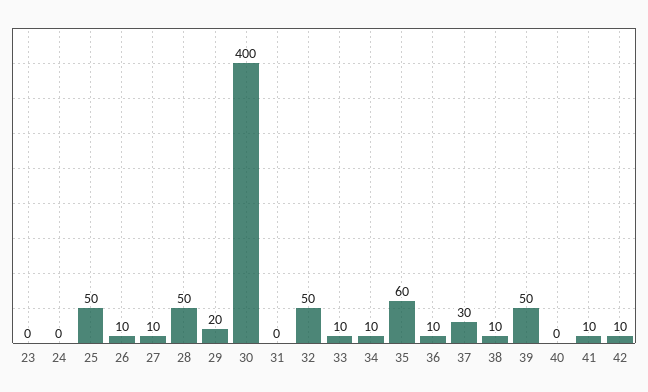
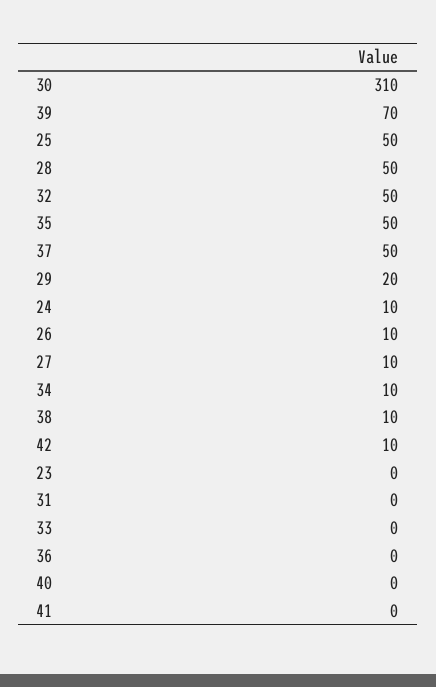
24: 0 -> 10
30: 400 -> 310
33: 10 -> 0
35: 60 -> 50
36: 10 -> 0
37: 30 -> 50
39: 50 -> 70
41: 10 -> 0

